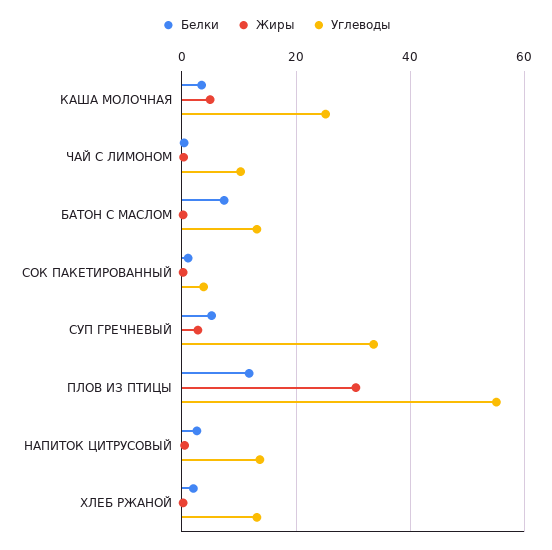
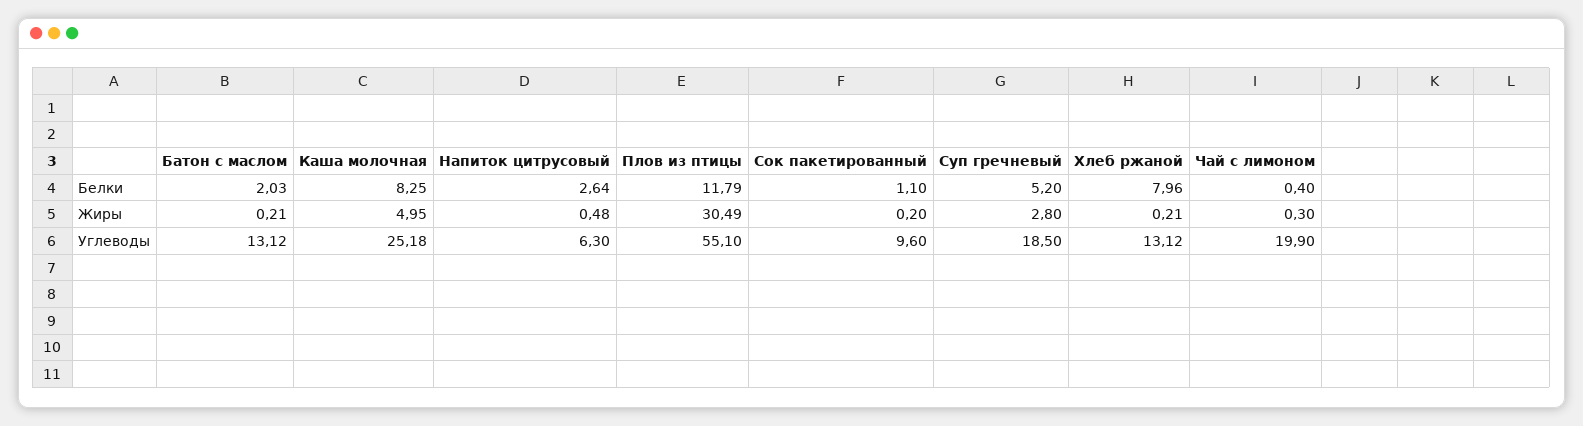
Белки, КАША МОЛОЧНАЯ: 4 -> 8.25
Углеводы, ЧАЙ С ЛИМОНОМ: 10 -> 19.9
Белки, БАТОН C МАСЛОМ: 8 -> 2.03
Углеводы, СОК ПАКЕТИРОВАННЫЙ: 4 -> 9.6
Углеводы, СУП ГРЕЧНЕВЫЙ: 34 -> 18.5
Углеводы, НАПИТОК ЦИТРУСОВЫЙ: 14 -> 6.3
Белки, ХЛЕБ РЖАНОЙ: 2 -> 7.96

